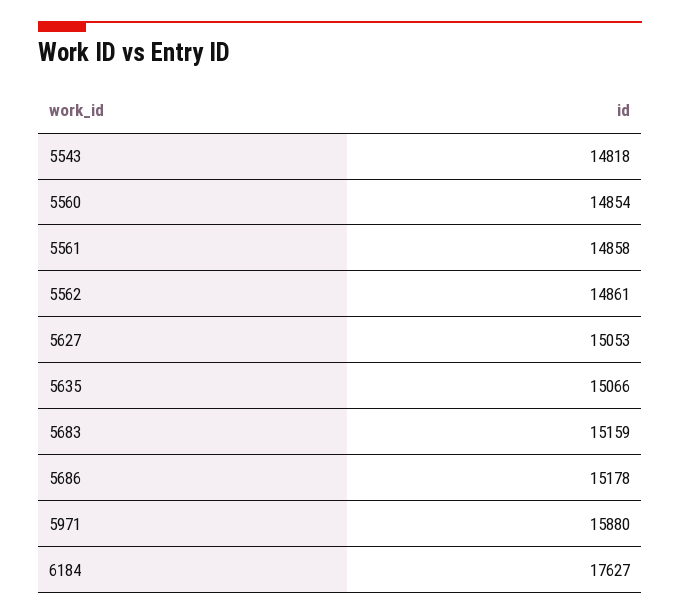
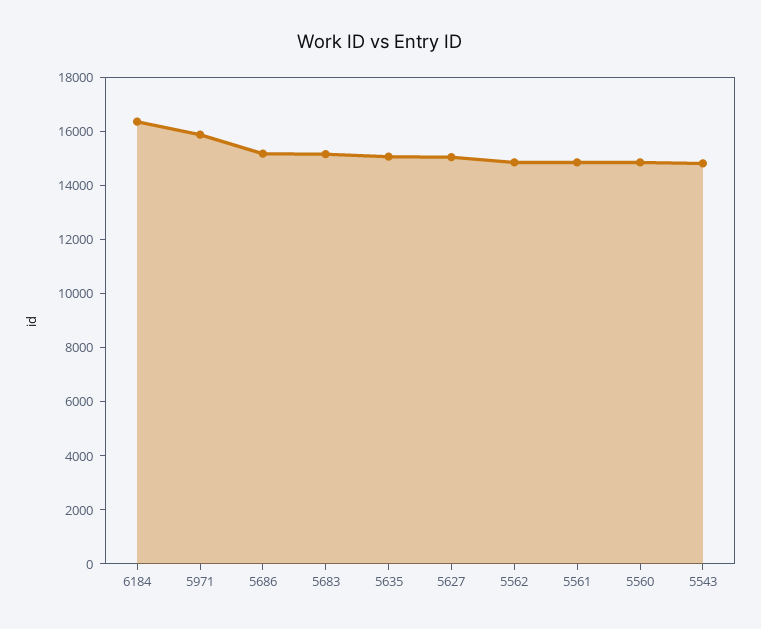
6184: 17627 -> 16500

